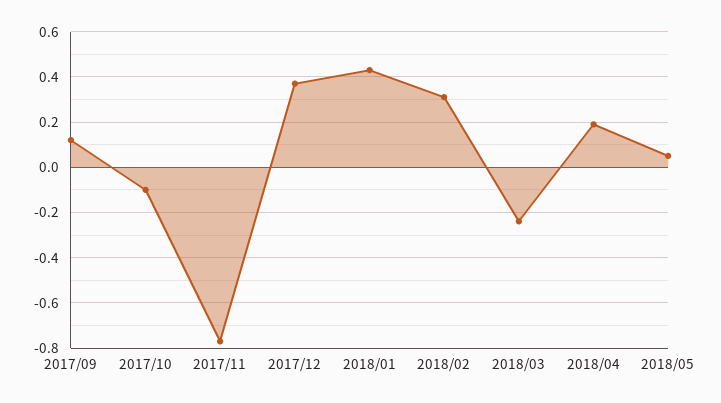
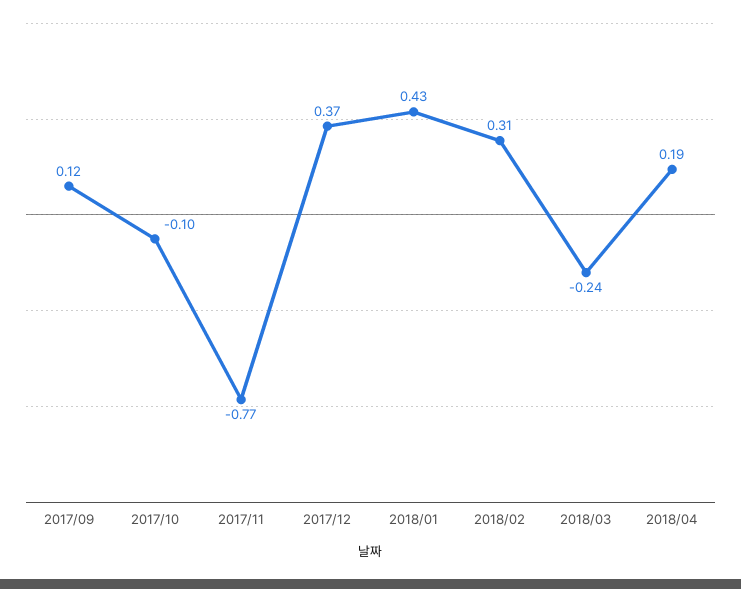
2018/05: 0.05 -> none

